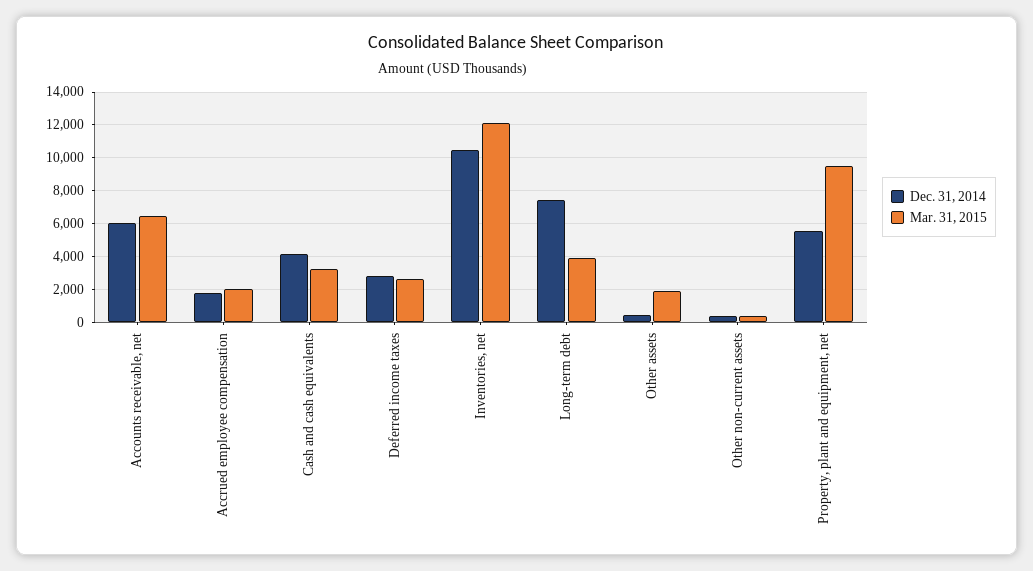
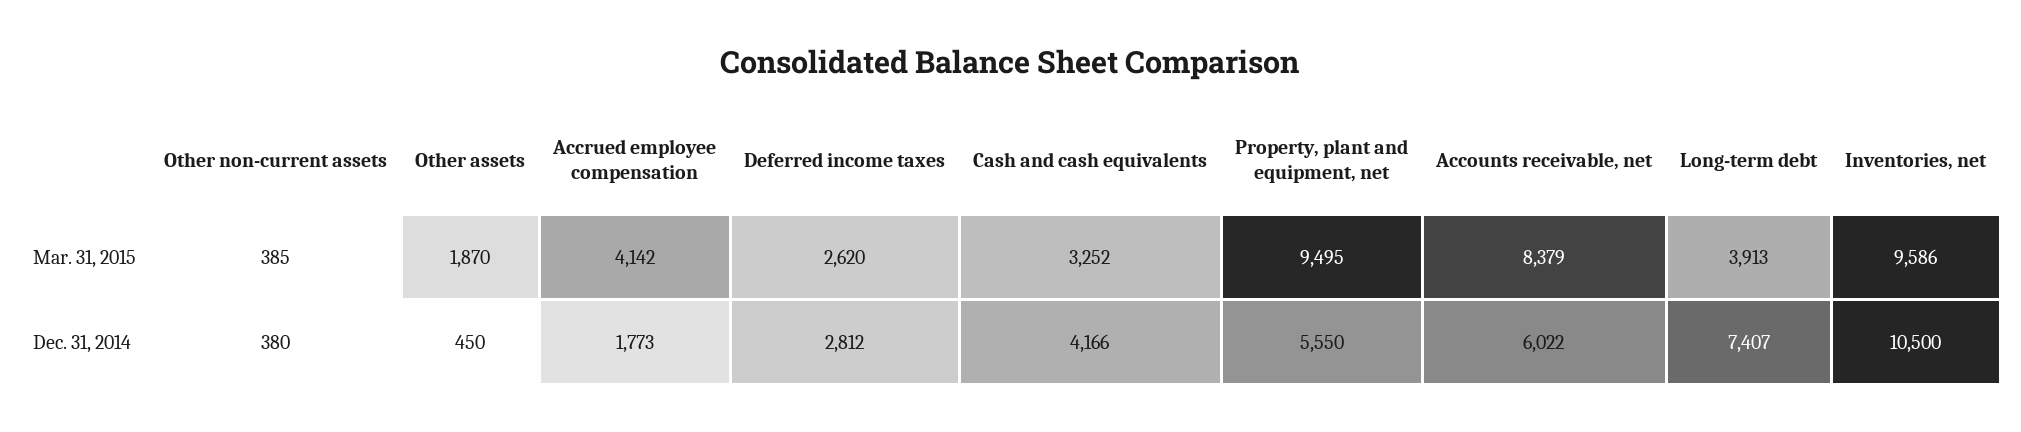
Mar. 31, 2015, Accounts receivable, net: 6500 -> 8379
Mar. 31, 2015, Accrued employee compensation: 2000 -> 4142
Mar. 31, 2015, Inventories, net: 12000 -> 9586

